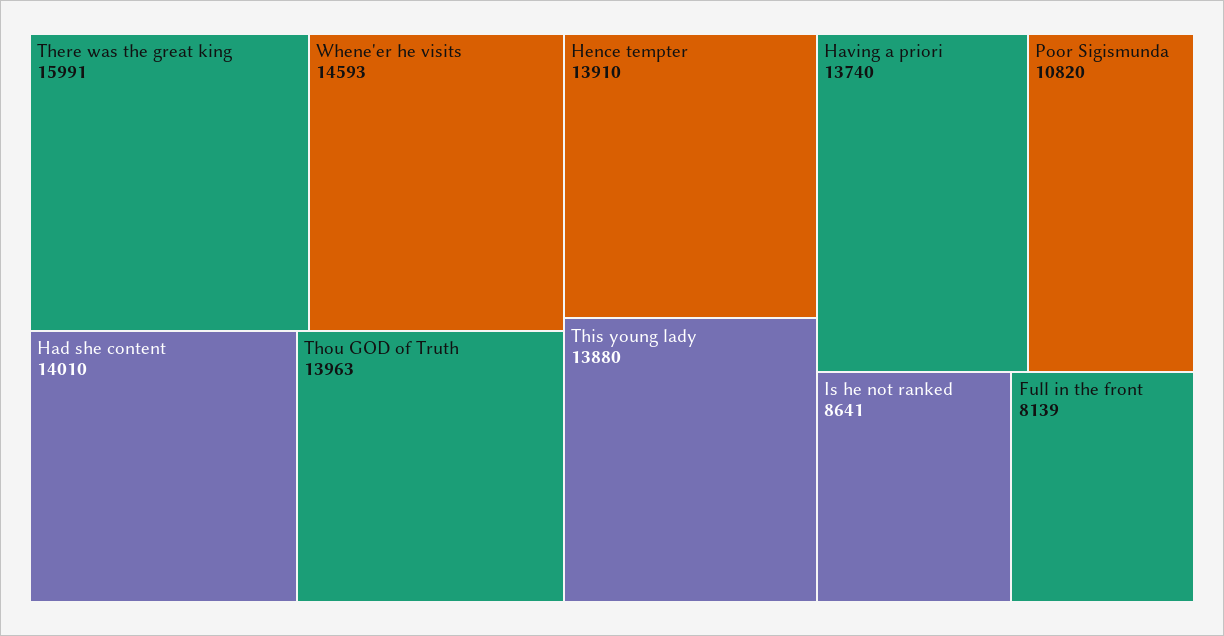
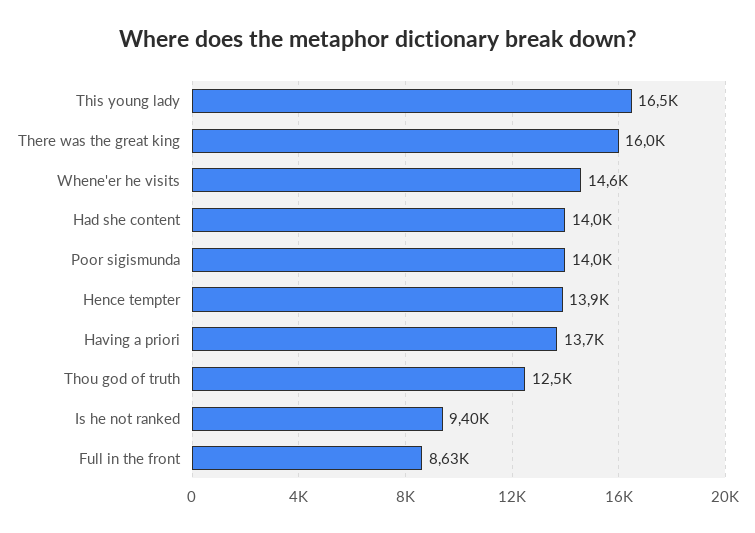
Thou GOD of Truth: 13963 -> 12500
This young lady: 13880 -> 16500
Poor Sigismunda: 10820 -> 14000
Is he not ranked: 8641 -> 9400
Full in the front: 8139 -> 8630

